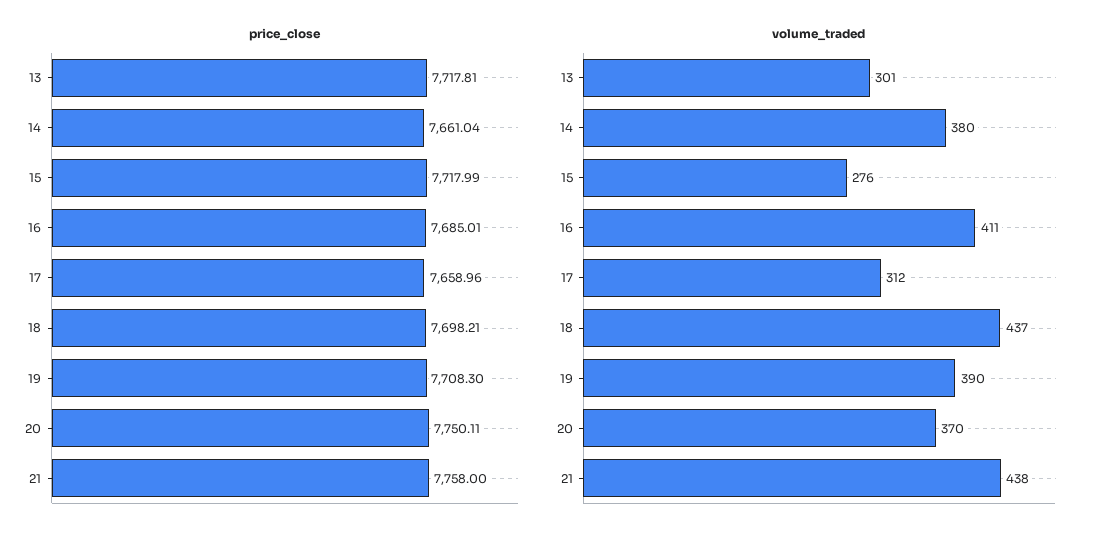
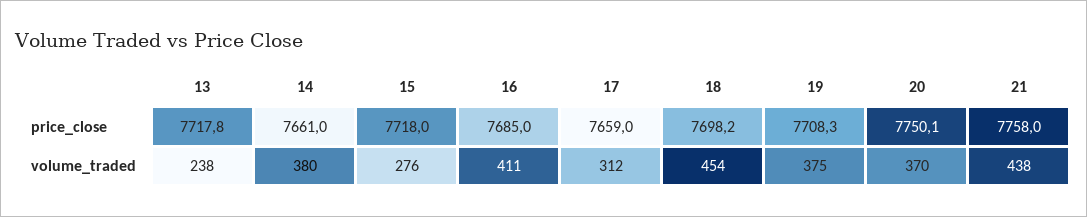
volume_traded, 13: 301 -> 238
volume_traded, 18: 437 -> 454
volume_traded, 19: 390 -> 375

